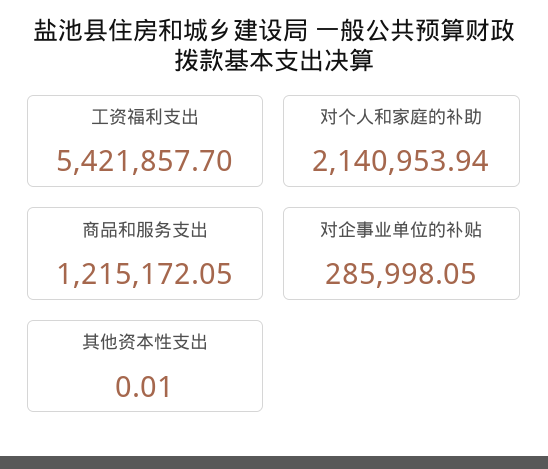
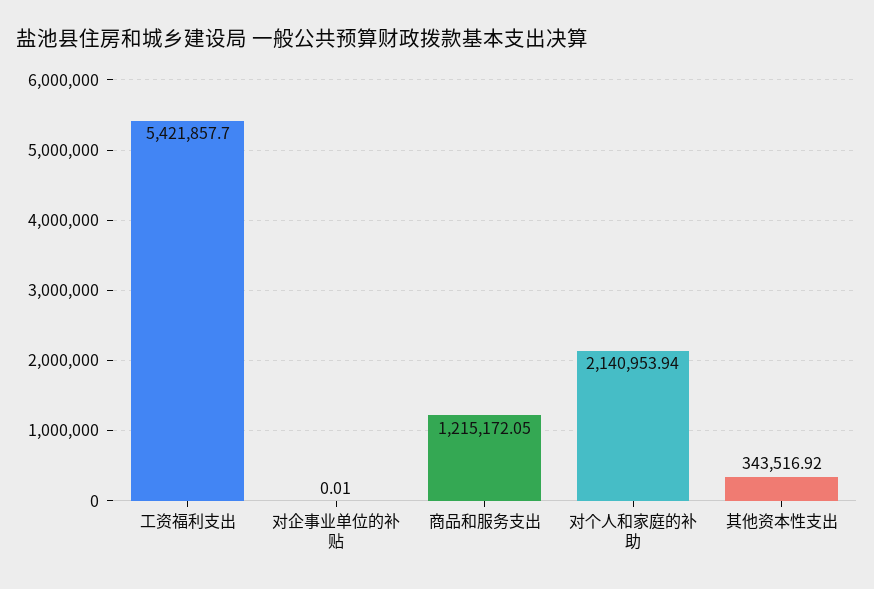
对企事业单位的补贴: 285998.05 -> 0.01
其他资本性支出: 0.01 -> 343516.92

